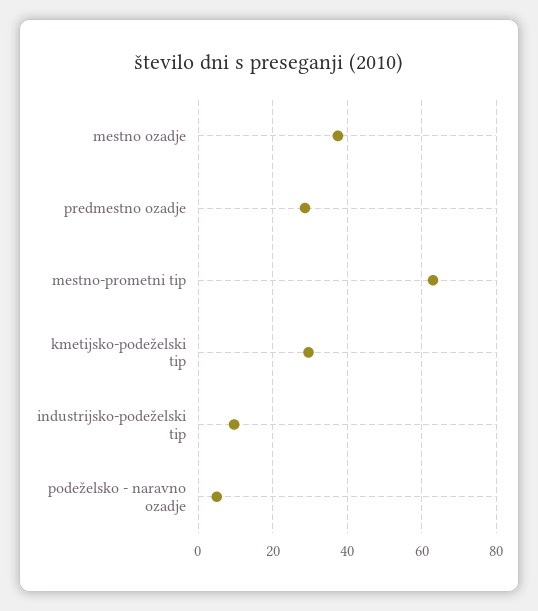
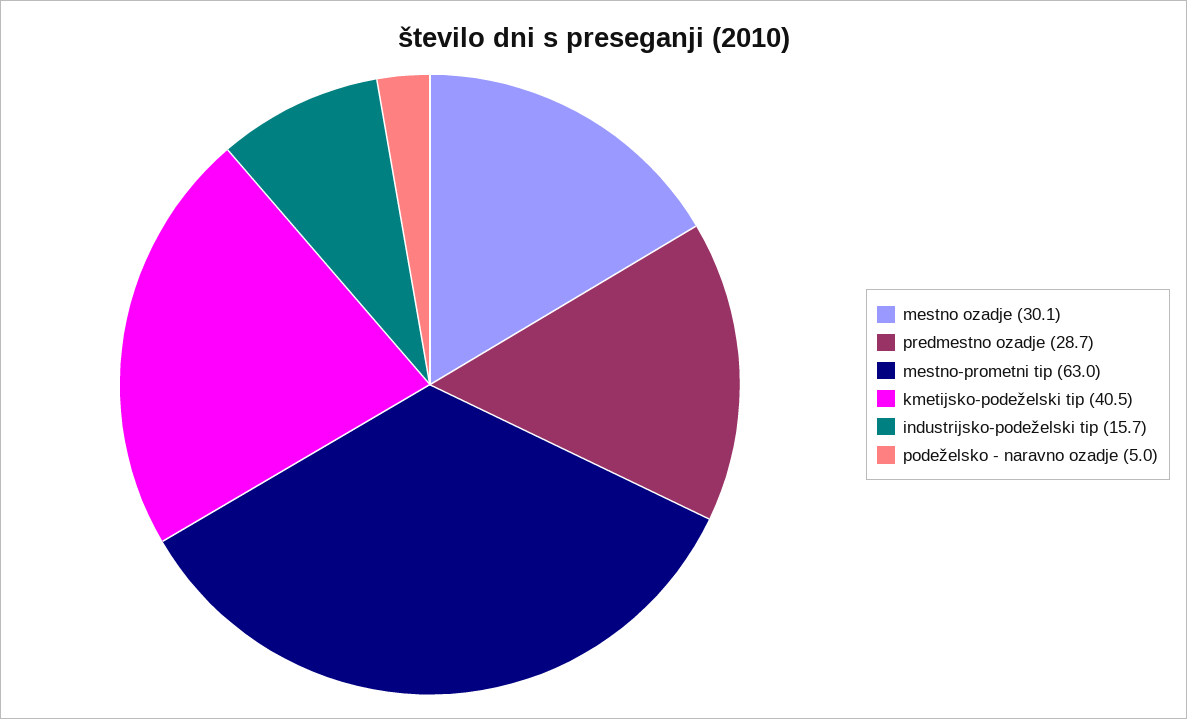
mestno ozadje: 38 -> 30.1
kmetijsko-podeželski tip: 30 -> 40.5
industrijsko-podeželski tip: 10 -> 15.7

